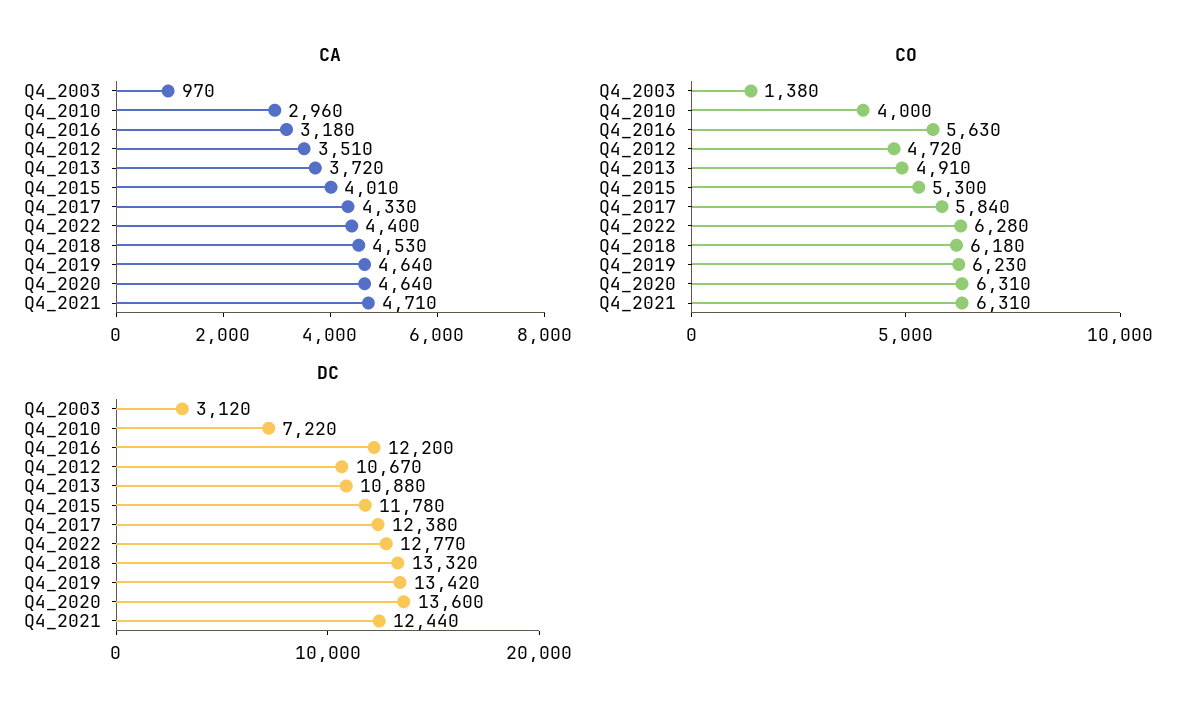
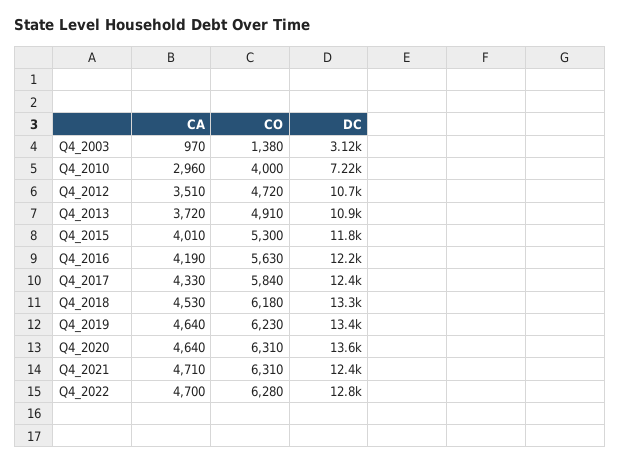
CA, Q4_2016: 3180 -> 4190
CA, Q4_2022: 4400 -> 4700

